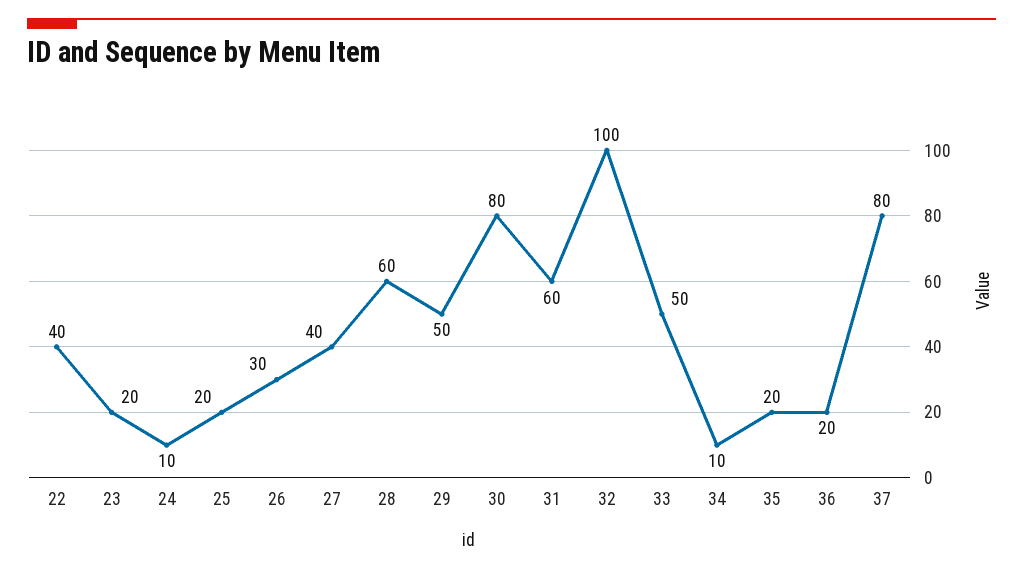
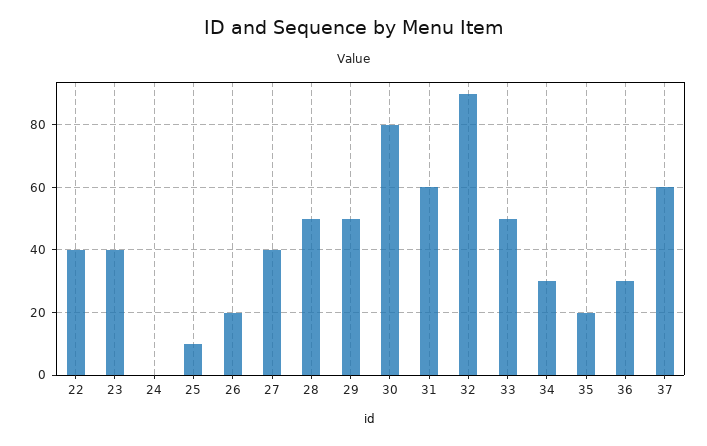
23: 20 -> 40
24: 10 -> 0
25: 20 -> 10
26: 30 -> 20
28: 60 -> 50
32: 100 -> 90
34: 10 -> 30
36: 20 -> 30
37: 80 -> 60

